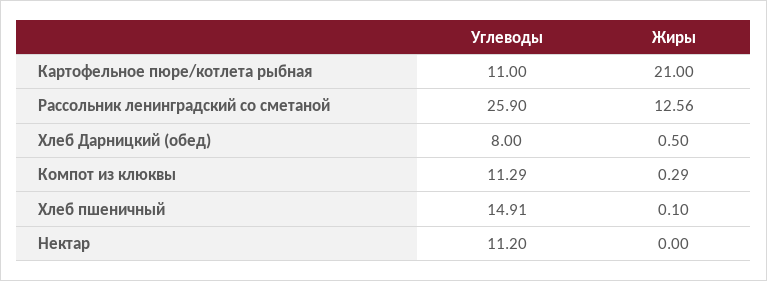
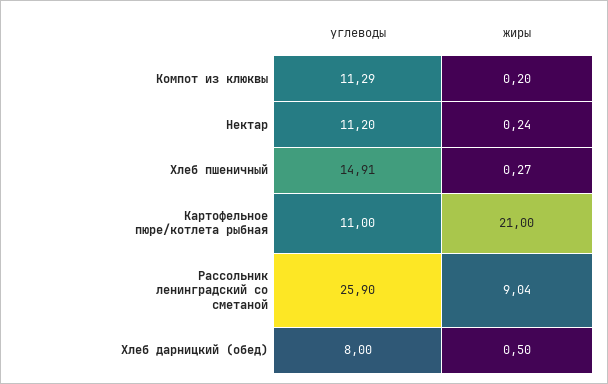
Жиры, Рассольник ленинградский со сметаной: 12.56 -> 9.04
Жиры, Компот из клюквы: 0.29 -> 0.2
Жиры, Хлеб пшеничный: 0.1 -> 0.27
Жиры, Нектар: 0 -> 0.24

